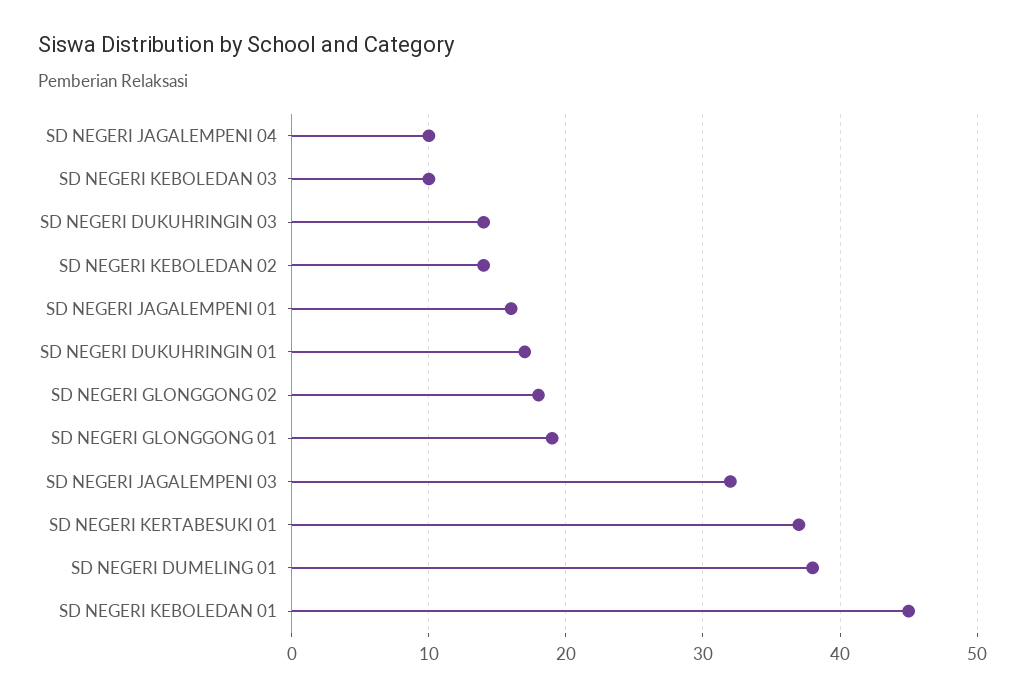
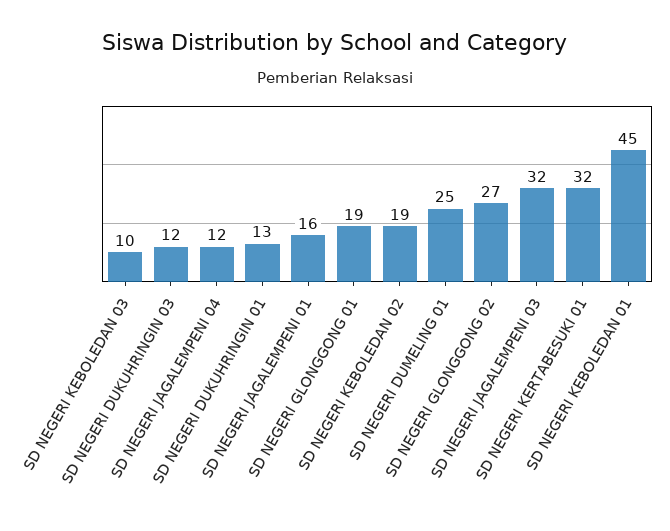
SD NEGERI JAGALEMPENI 04: 10 -> 12
SD NEGERI DUKUHRINGIN 03: 14 -> 12
SD NEGERI KEBOLEDAN 02: 14 -> 19
SD NEGERI DUKUHRINGIN 01: 17 -> 13
SD NEGERI GLONGGONG 02: 18 -> 27
SD NEGERI KERTABESUKI 01: 37 -> 32
SD NEGERI DUMELING 01: 38 -> 25

